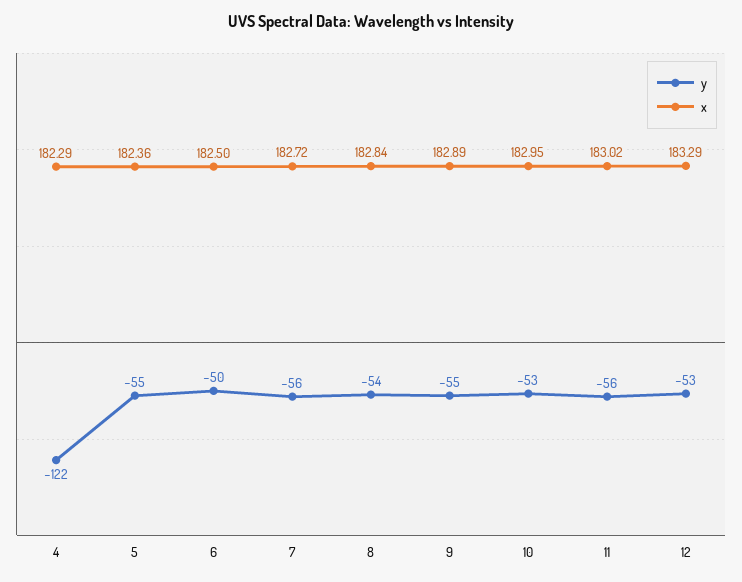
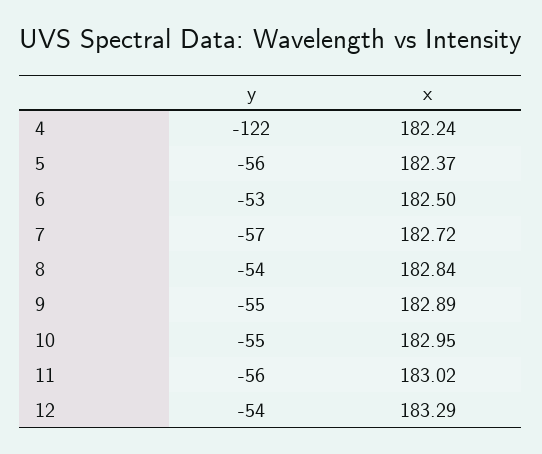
x, 4: 182.29 -> 182.24
y, 5: -55 -> -56
x, 5: 182.36 -> 182.37
y, 6: -50 -> -53
y, 7: -56 -> -57
y, 10: -53 -> -55
y, 12: -53 -> -54

